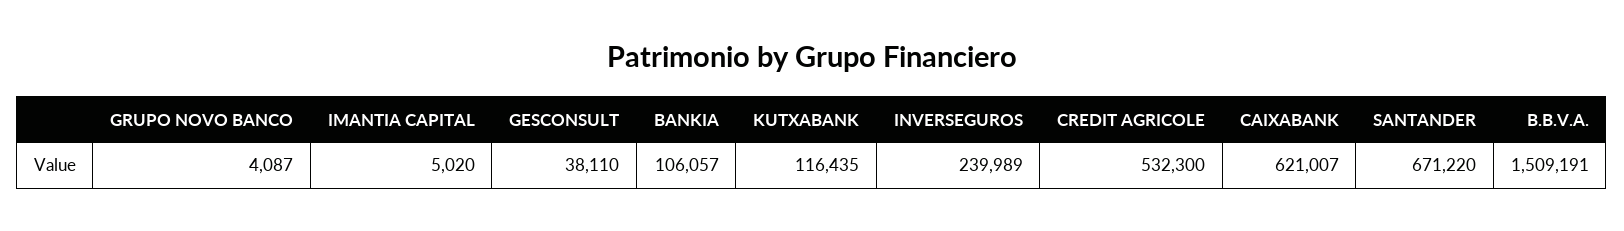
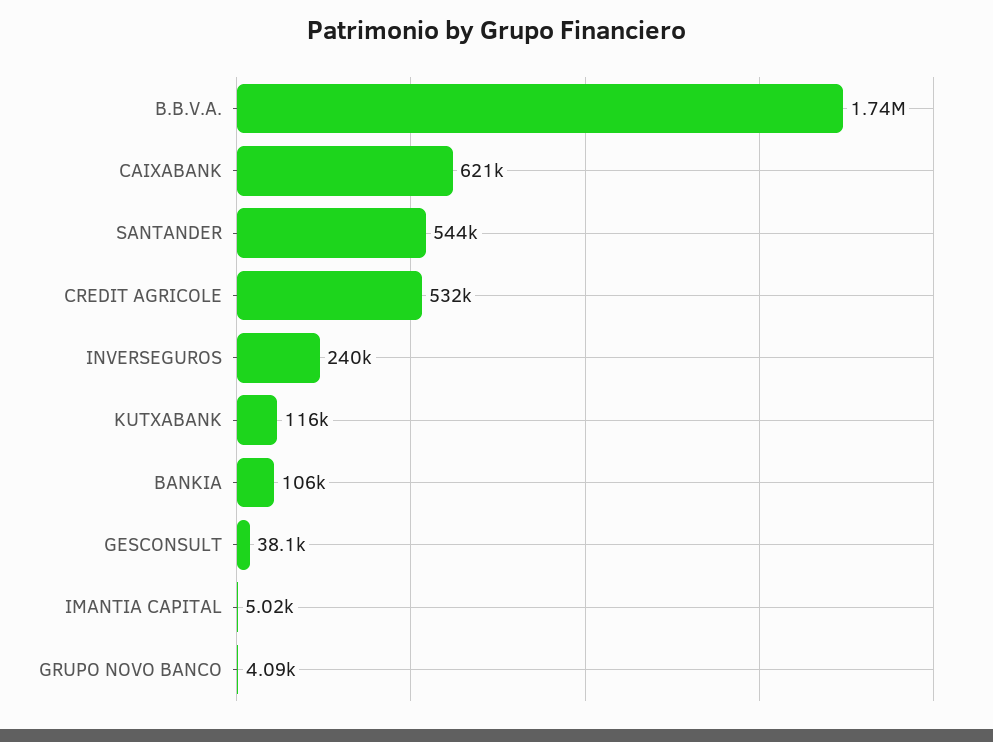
SANTANDER: 671220 -> 544000
B.B.V.A.: 1509191 -> 1740000

